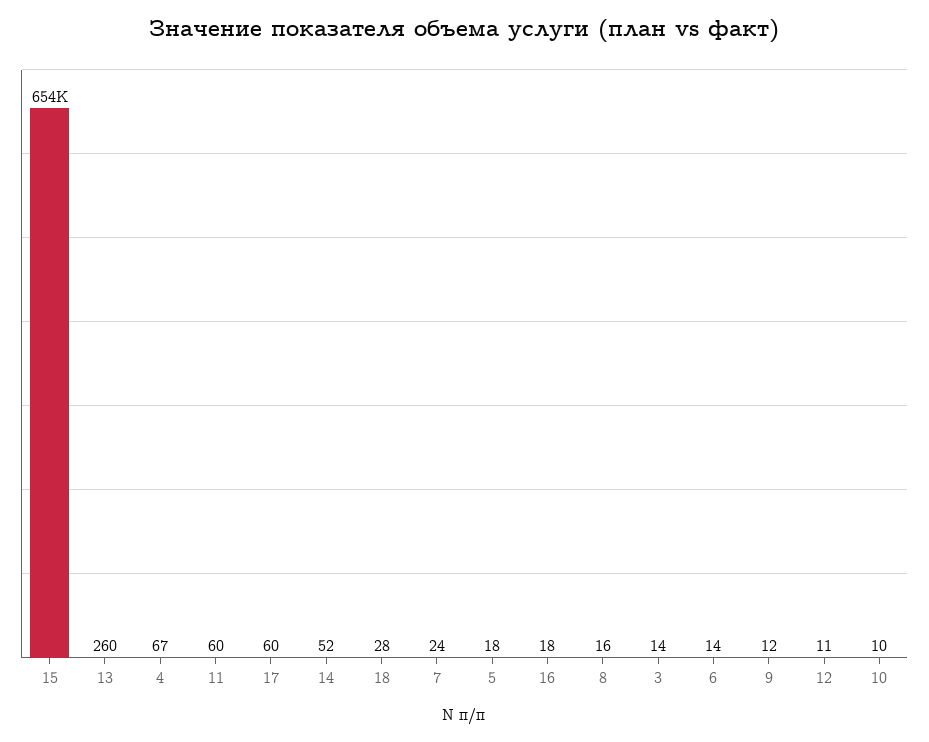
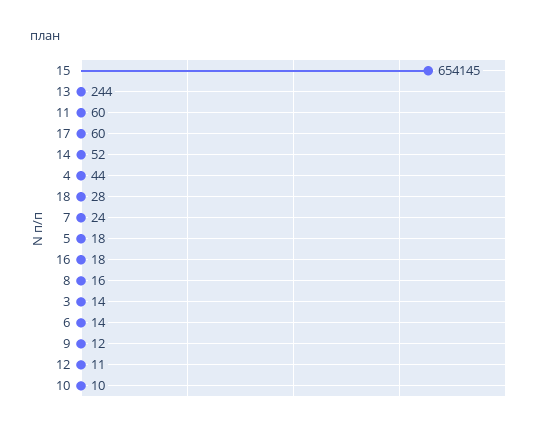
13: 260 -> 244
4: 67 -> 44

